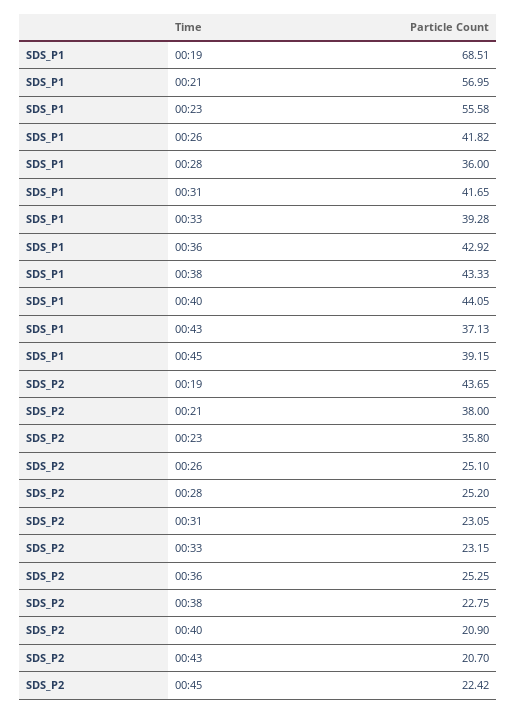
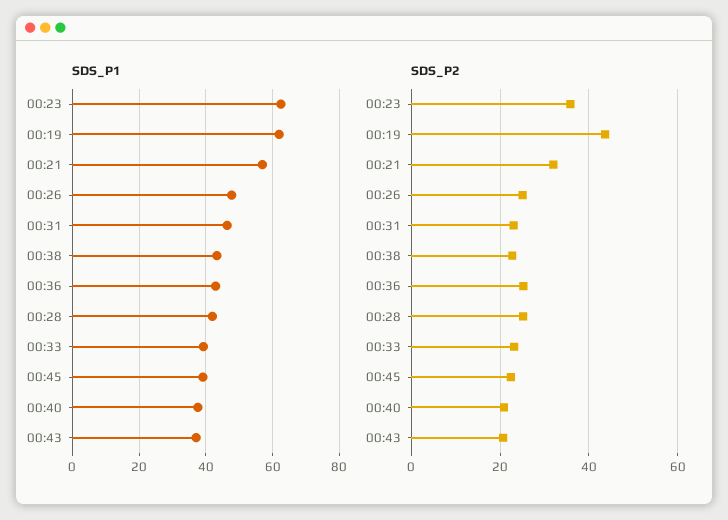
SDS_P1, 00:19: 68.51 -> 62
SDS_P1, 00:23: 55.58 -> 62
SDS_P1, 00:26: 41.82 -> 48
SDS_P1, 00:28: 36 -> 42
SDS_P1, 00:31: 41.65 -> 46
SDS_P1, 00:40: 44.05 -> 38
SDS_P2, 00:21: 38 -> 32

